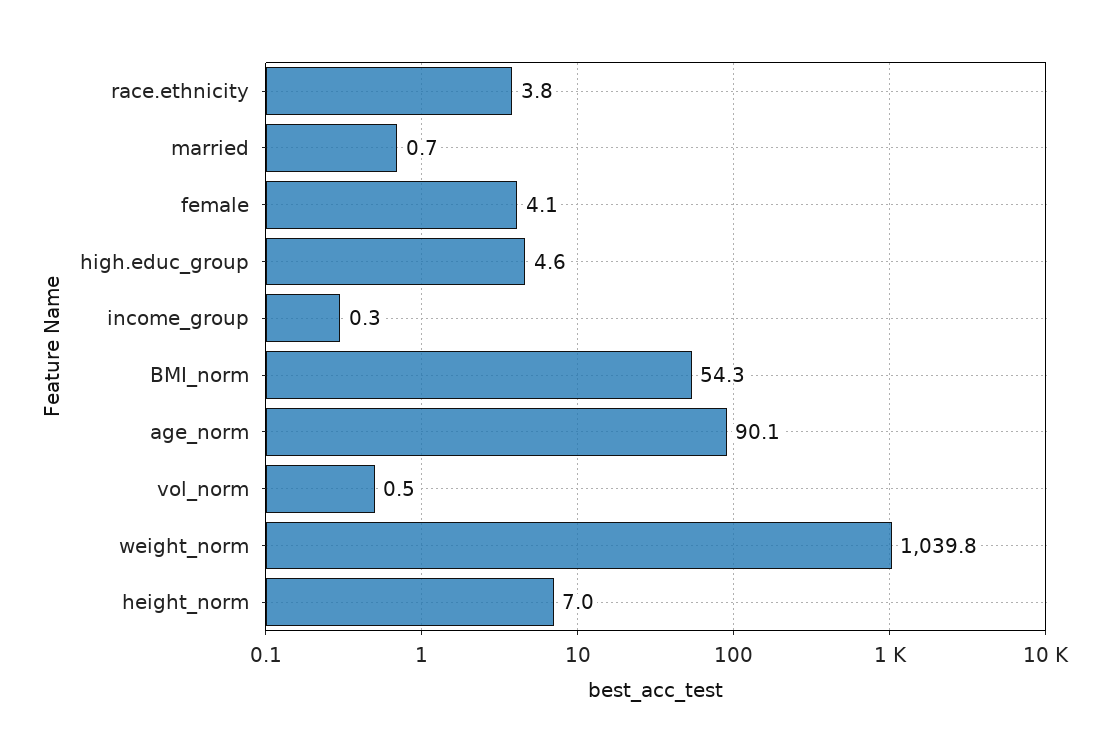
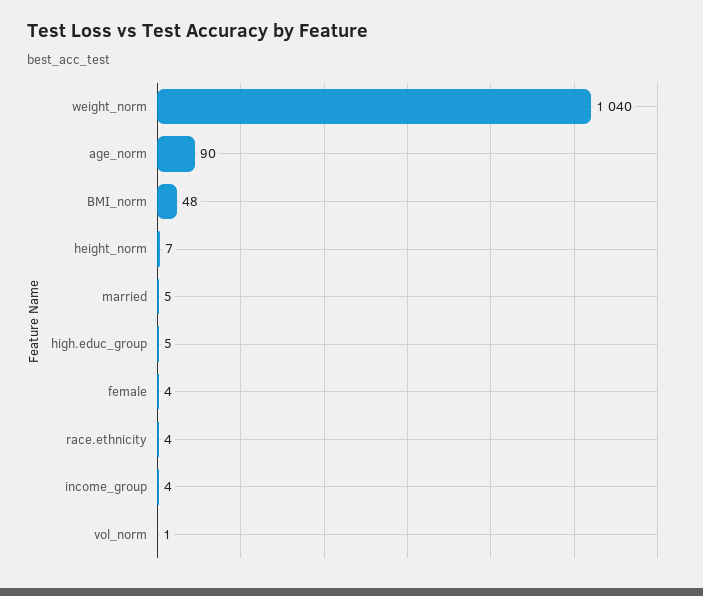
married: 0.7 -> 5
income_group: 0.3 -> 4
BMI_norm: 54.3 -> 48

